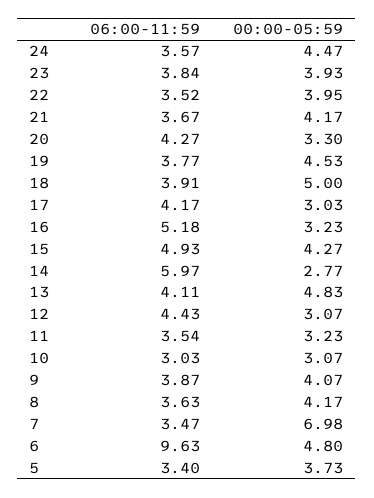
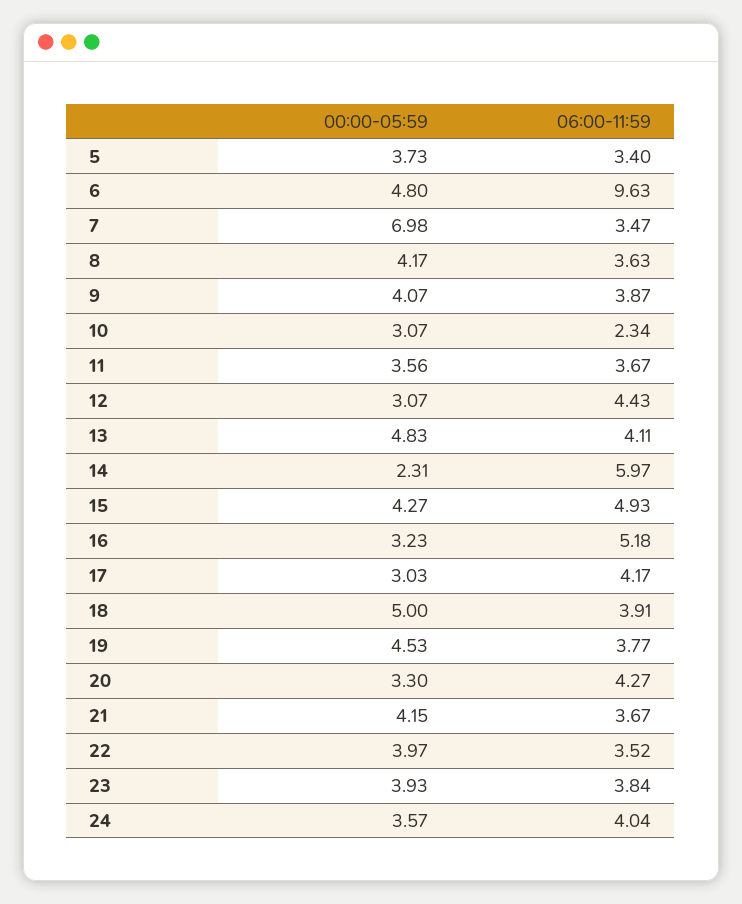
06:00-11:59, 24: 3.57 -> 4.04
00:00-05:59, 24: 4.47 -> 3.57
00:00-05:59, 22: 3.95 -> 3.97
00:00-05:59, 21: 4.17 -> 4.15
00:00-05:59, 14: 2.77 -> 2.31
06:00-11:59, 11: 3.54 -> 3.67
00:00-05:59, 11: 3.23 -> 3.56
06:00-11:59, 10: 3.03 -> 2.34

